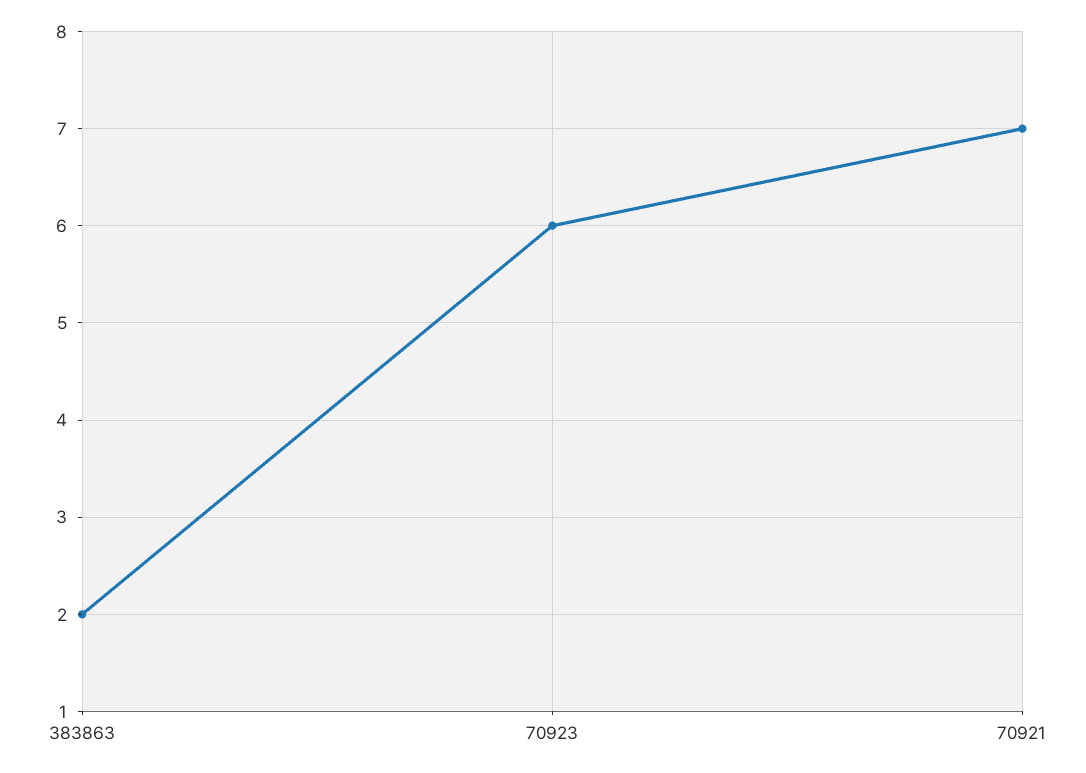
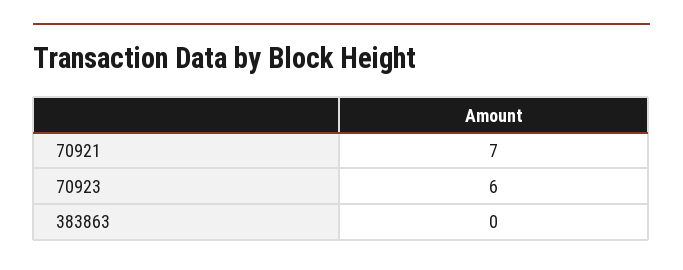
383863: 2 -> 0

